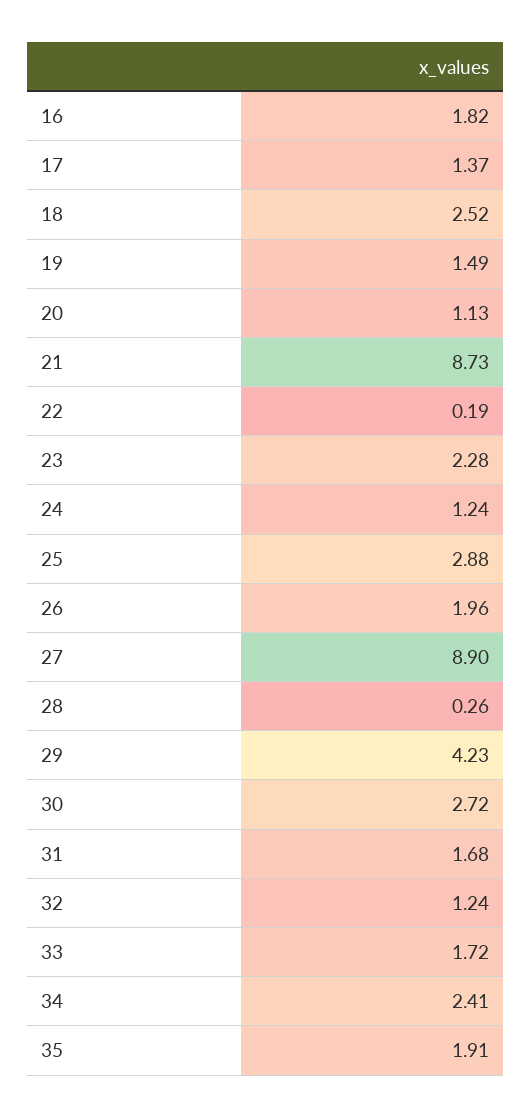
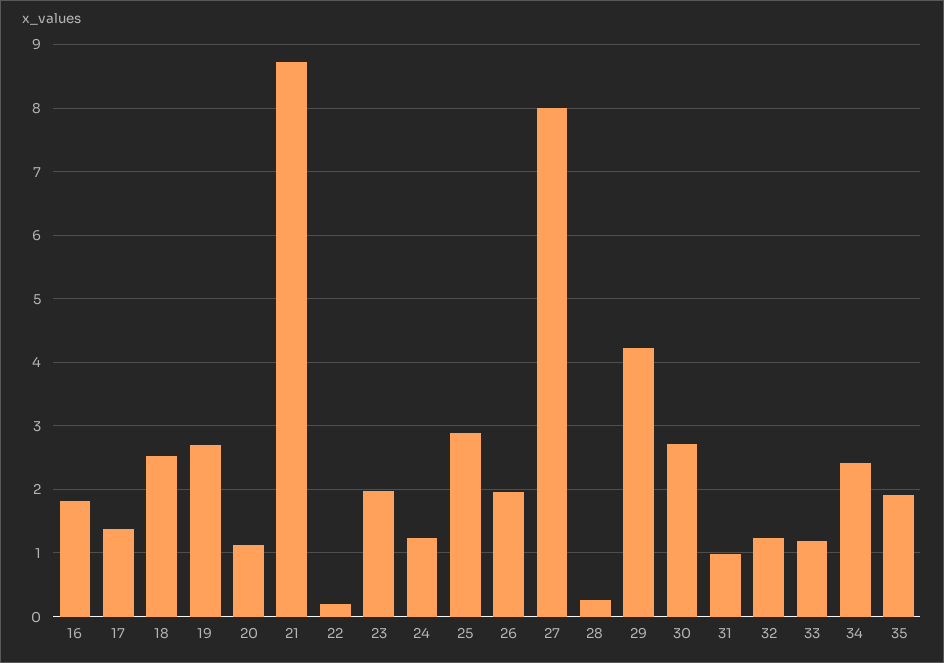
19: 1.49 -> 2.7
23: 2.28 -> 2
27: 8.9 -> 8
31: 1.68 -> 1
33: 1.72 -> 1.2

